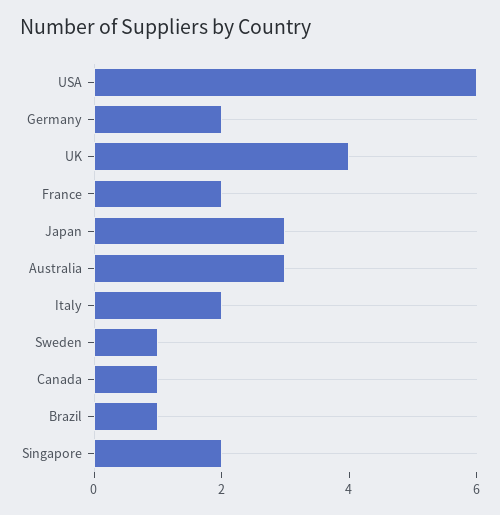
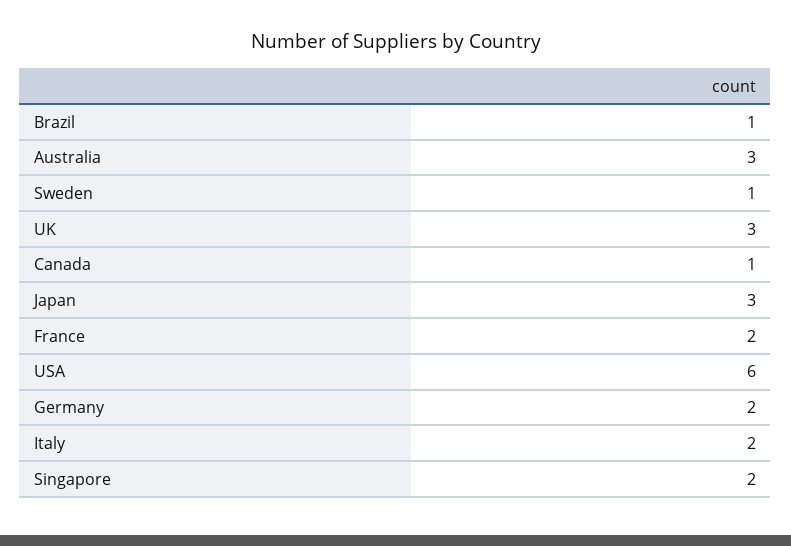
UK: 4 -> 3

